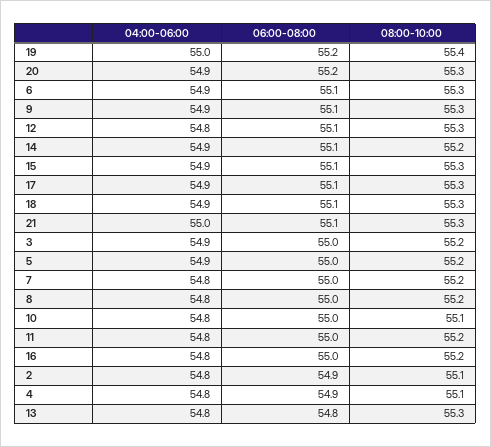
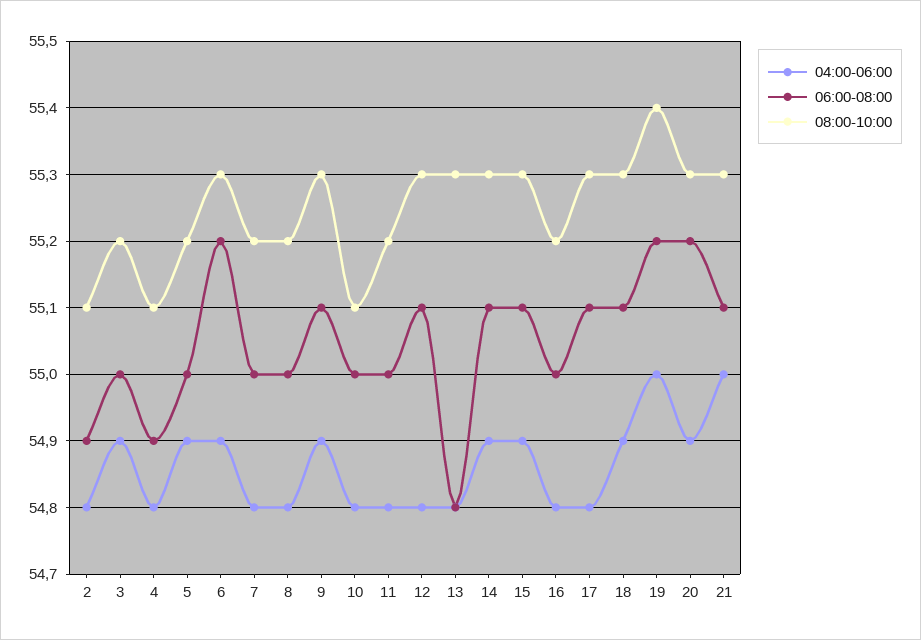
06:00-08:00, 6: 55.1 -> 55.2
08:00-10:00, 14: 55.2 -> 55.3
04:00-06:00, 17: 54.9 -> 54.8

